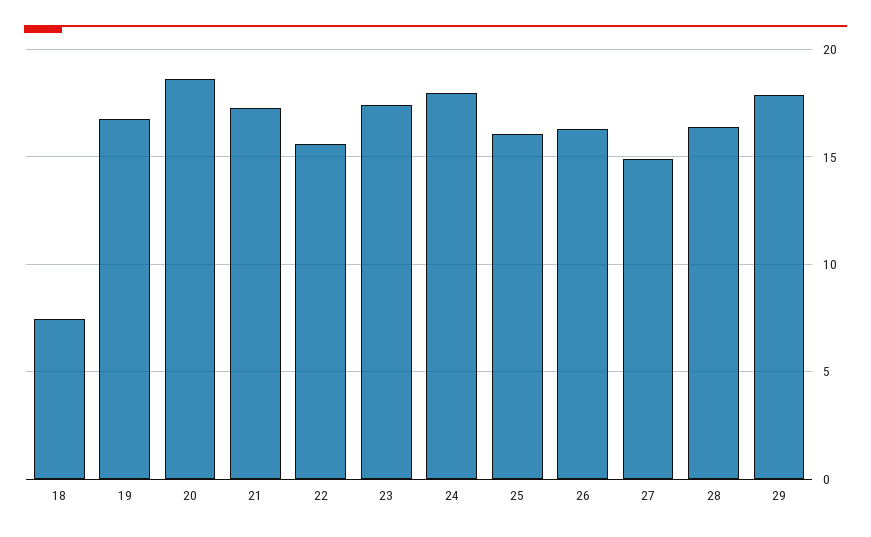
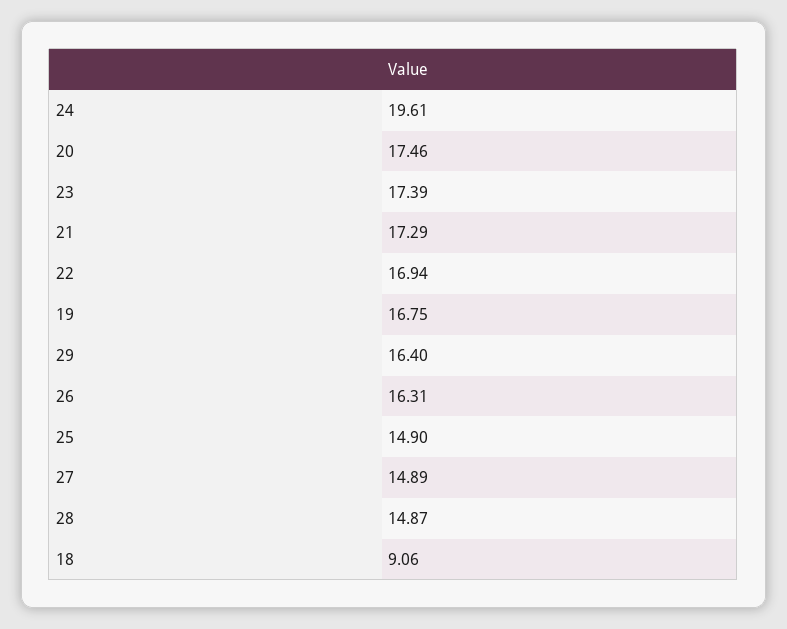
18: 7.5 -> 9.06
20: 18.5 -> 17.46
22: 15.5 -> 16.94
24: 18 -> 19.61
25: 16 -> 14.9
28: 16.5 -> 14.87
29: 18 -> 16.4

